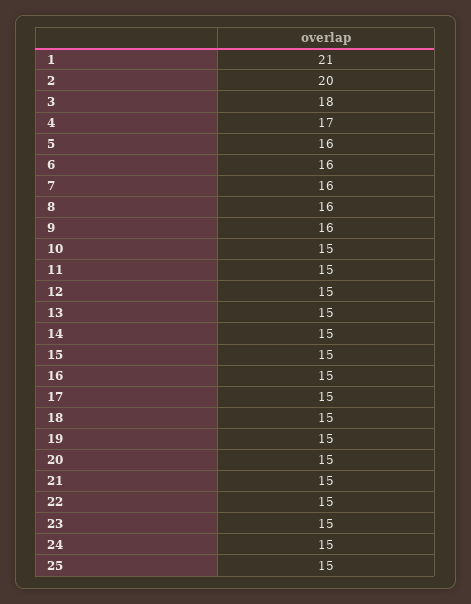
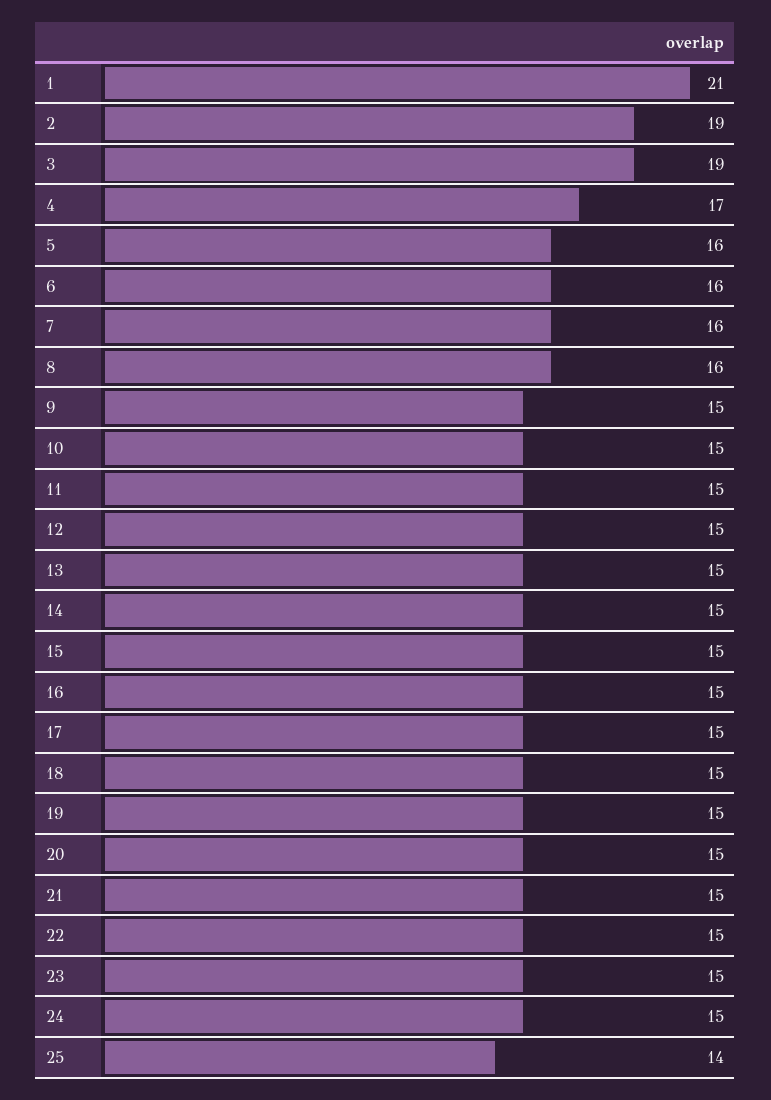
2: 20 -> 19
3: 18 -> 19
9: 16 -> 15
25: 15 -> 14

